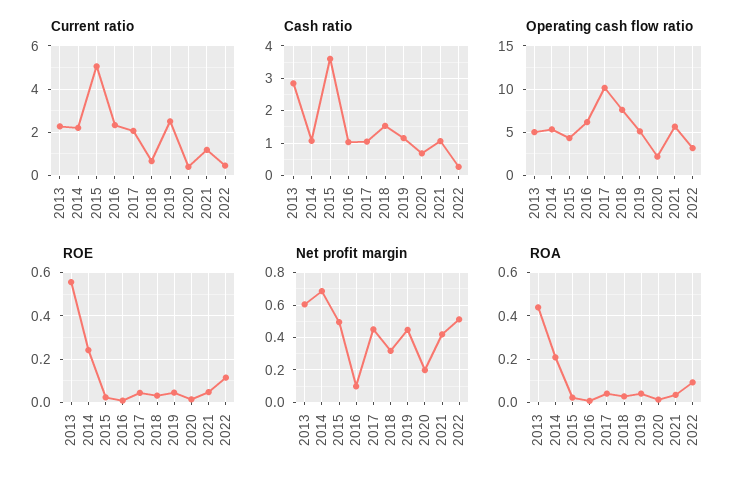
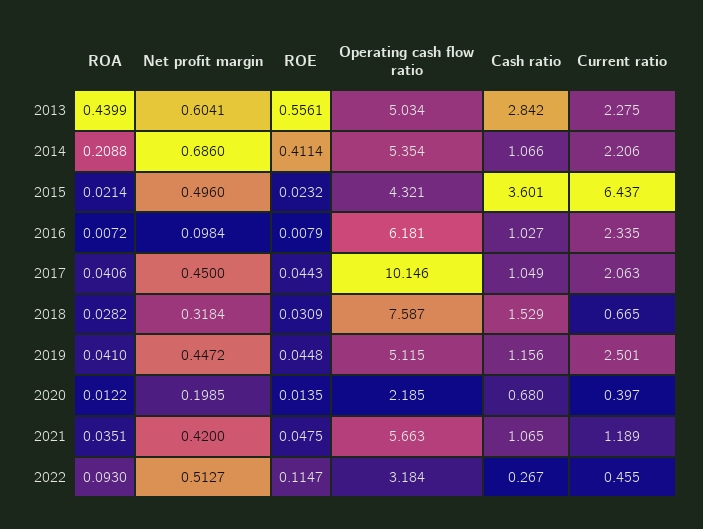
Current ratio, 2015: 5 -> 6.437
ROE, 2014: 0.25 -> 0.4114

